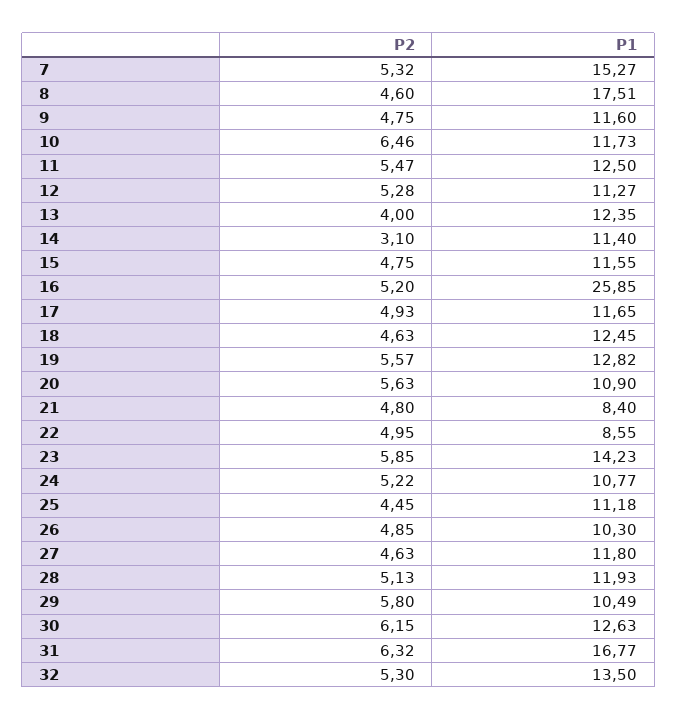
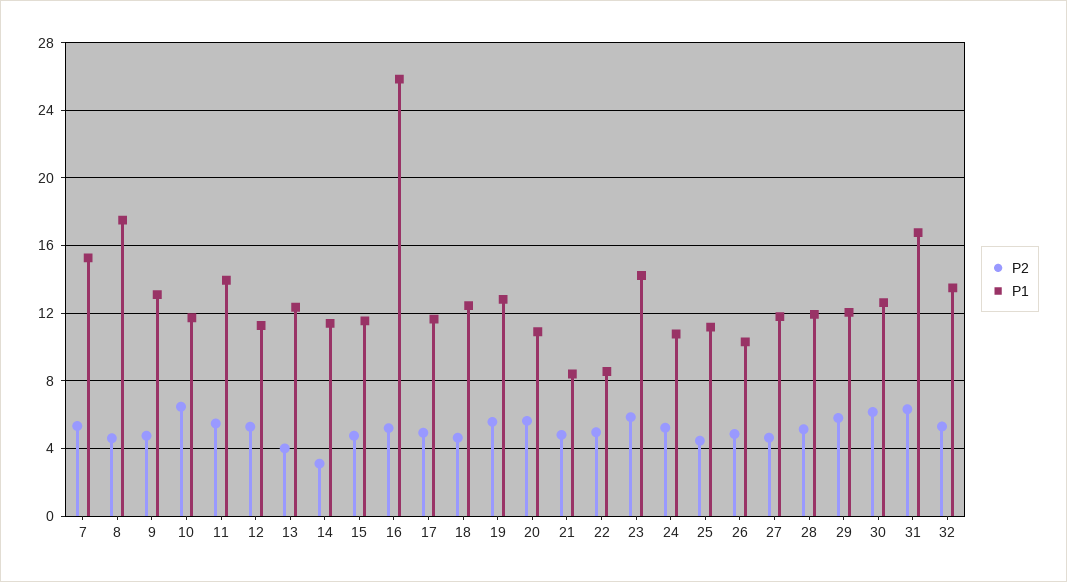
P1, 9: 11.6 -> 13
P1, 11: 12.5 -> 14
P1, 29: 10.49 -> 12

